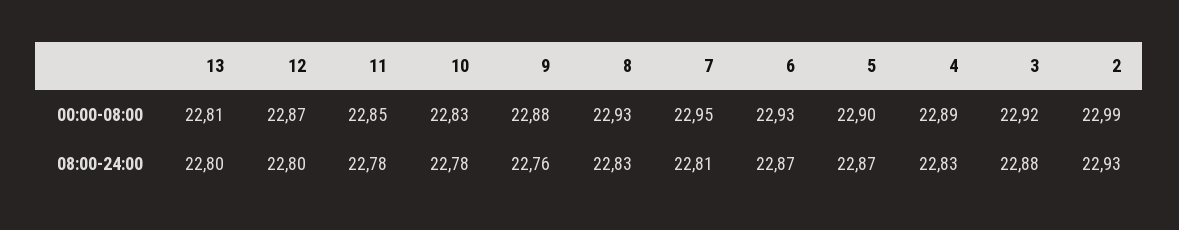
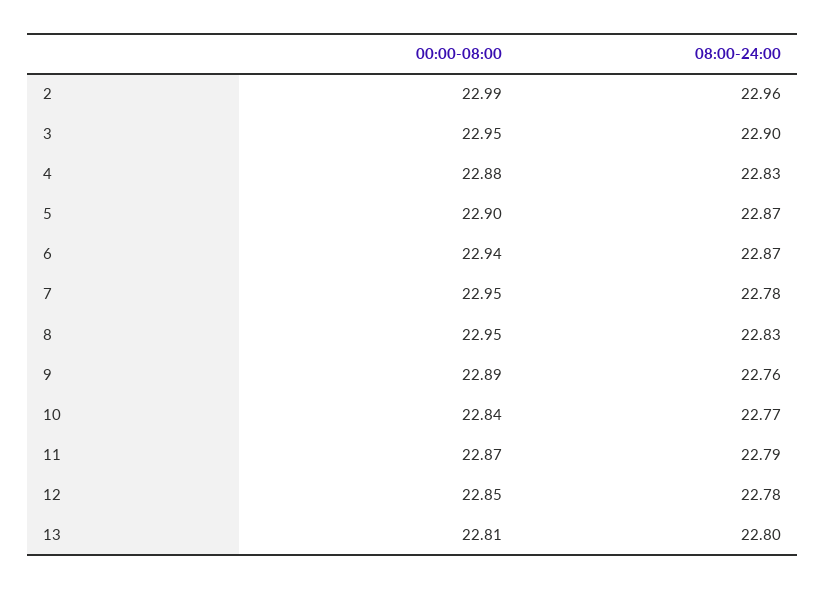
12, 00:00-08:00: 22.87 -> 22.85
11, 00:00-08:00: 22.85 -> 22.87
10, 00:00-08:00: 22.83 -> 22.84
9, 00:00-08:00: 22.88 -> 22.89
8, 00:00-08:00: 22.93 -> 22.95
6, 00:00-08:00: 22.93 -> 22.94
4, 00:00-08:00: 22.89 -> 22.88
3, 00:00-08:00: 22.92 -> 22.95
12, 08:00-24:00: 22.8 -> 22.78
11, 08:00-24:00: 22.78 -> 22.79
10, 08:00-24:00: 22.78 -> 22.77
7, 08:00-24:00: 22.81 -> 22.78
3, 08:00-24:00: 22.88 -> 22.9
2, 08:00-24:00: 22.93 -> 22.96

